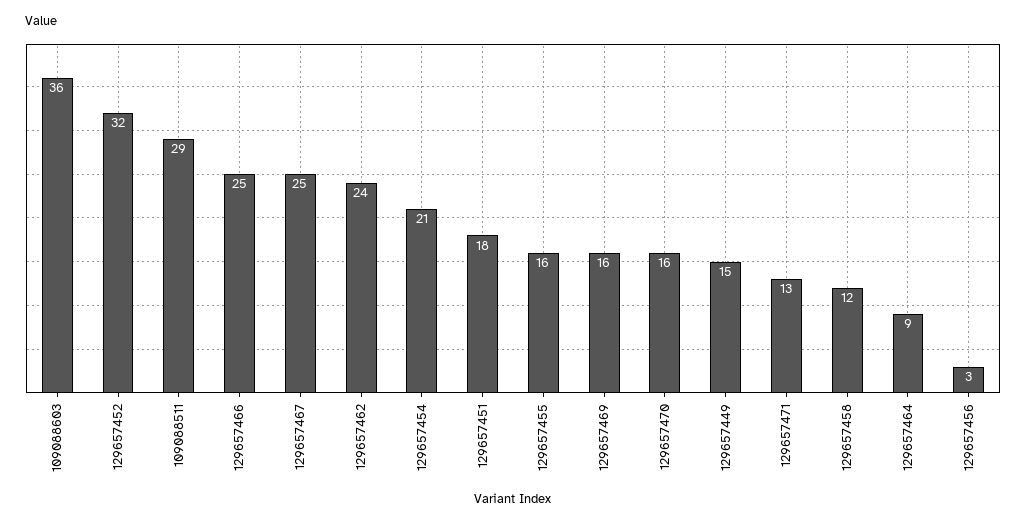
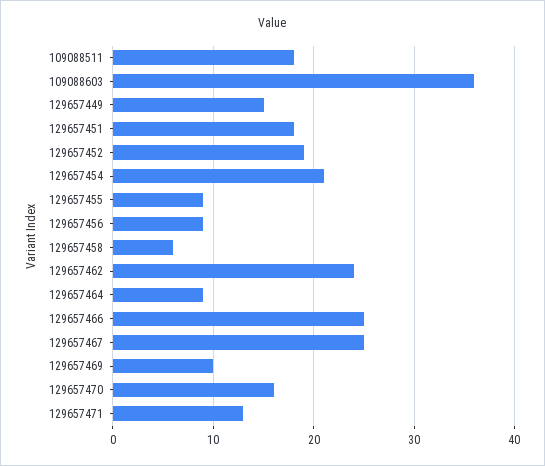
129657452: 32 -> 19
109088511: 29 -> 18
129657455: 16 -> 9
129657469: 16 -> 10
129657458: 12 -> 6
129657456: 3 -> 9

